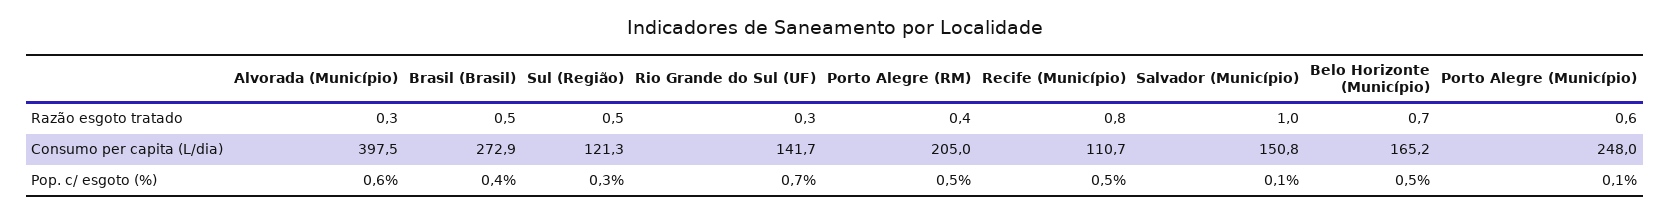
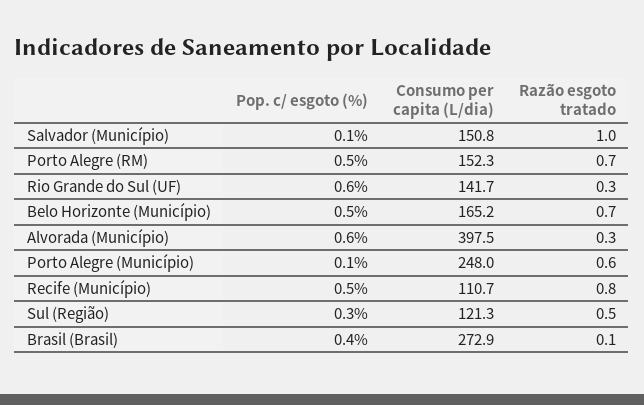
Brasil (Brasil), Razão esgoto tratado: 0.5 -> 0.1
Porto Alegre (RM), Razão esgoto tratado: 0.4 -> 0.7
Porto Alegre (RM), Consumo per capita (L/dia): 205 -> 152.3
Rio Grande do Sul (UF), Pop. c/ esgoto (%): 0.7 -> 0.6

